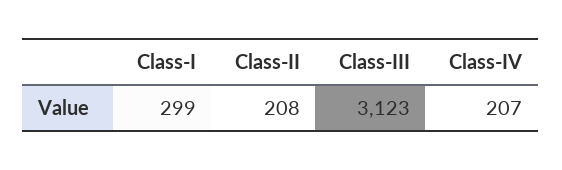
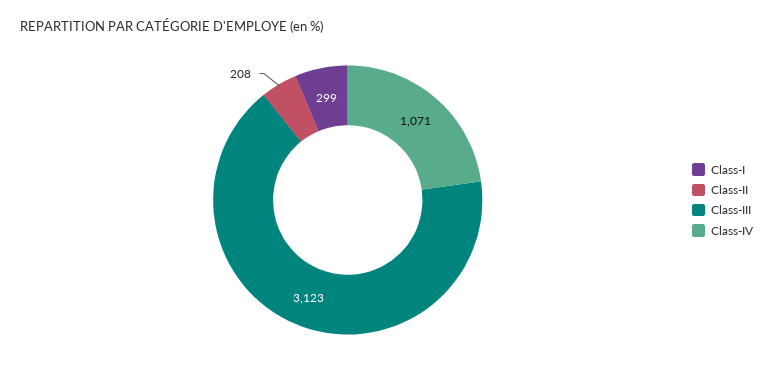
Class-IV: 207 -> 1071

